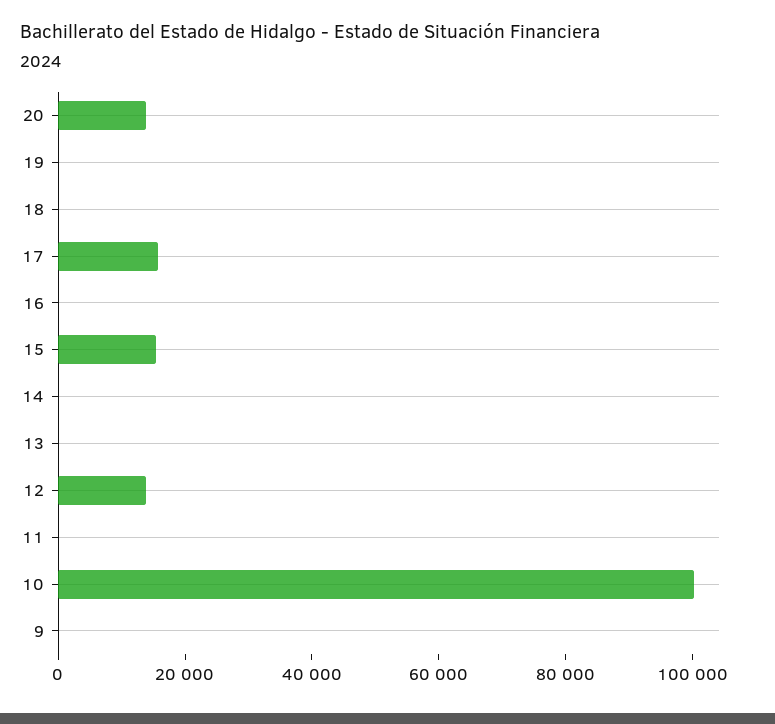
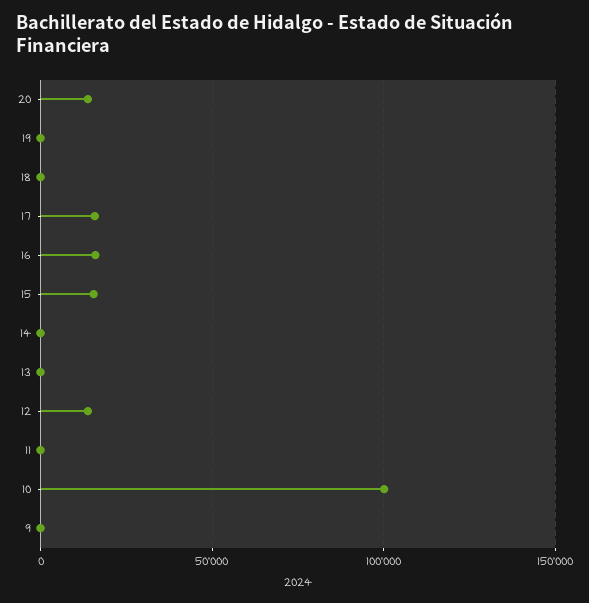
16: 0 -> 15000

